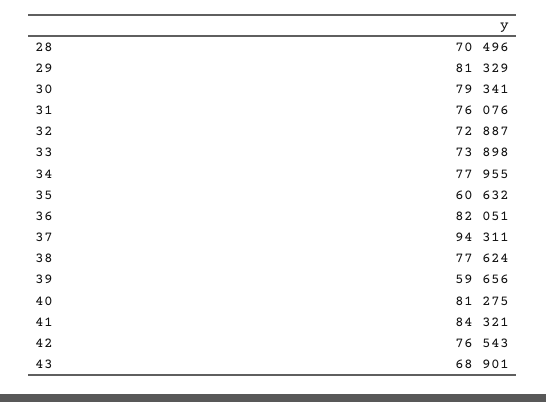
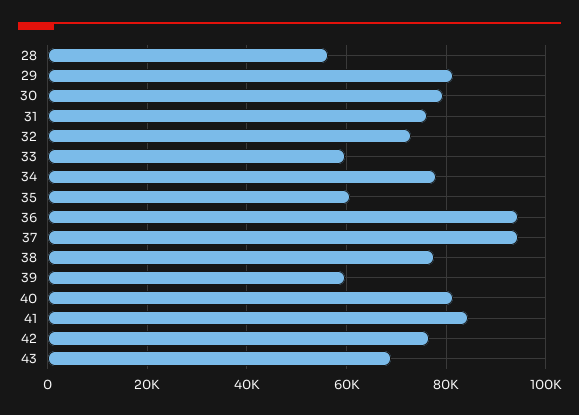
28: 70496 -> 56000
33: 73898 -> 60000
36: 82051 -> 94000

